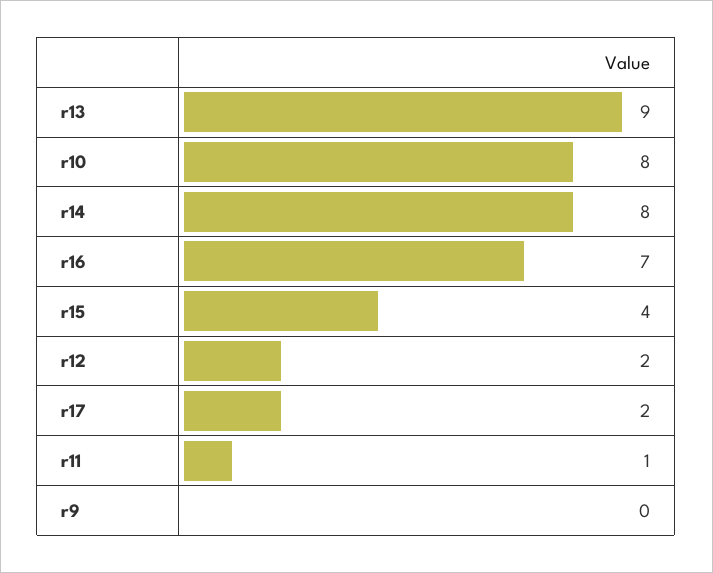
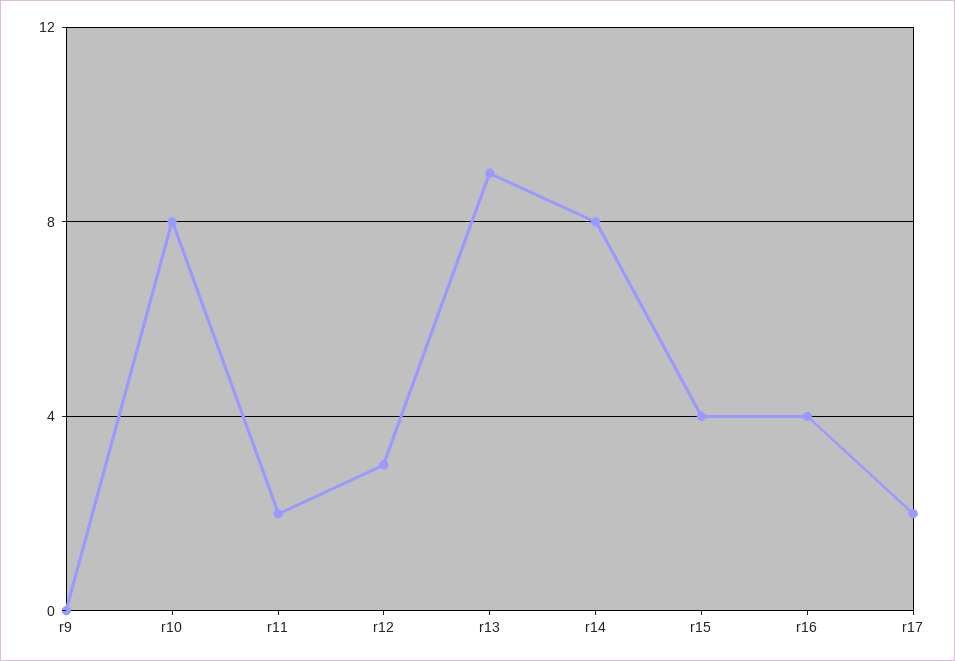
r16: 7 -> 4
r12: 2 -> 3
r11: 1 -> 2

